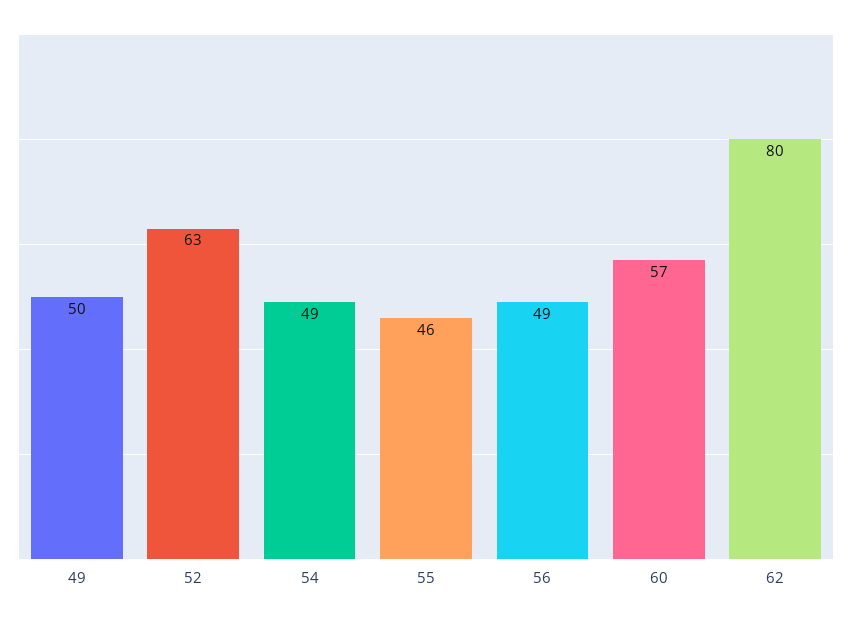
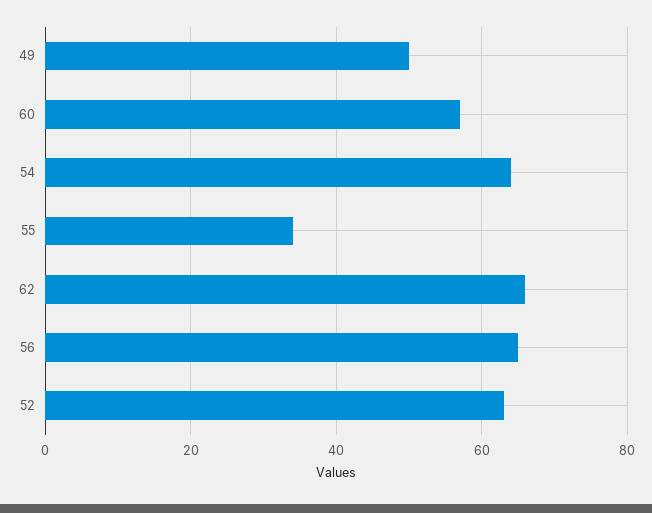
54: 49 -> 65
55: 46 -> 35
56: 49 -> 65
62: 80 -> 65

